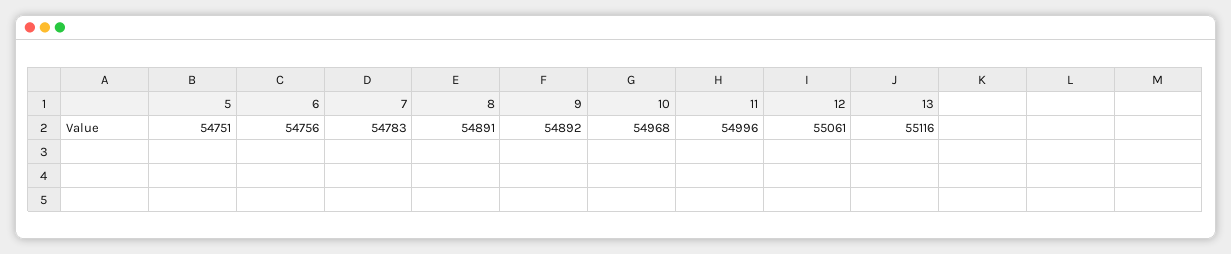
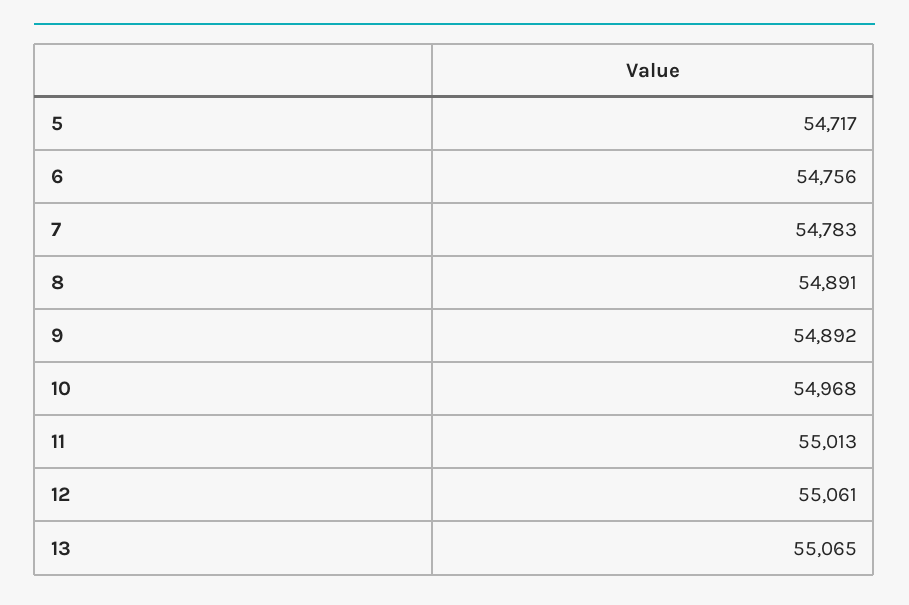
5: 54751 -> 54717
11: 54996 -> 55013
13: 55116 -> 55065

